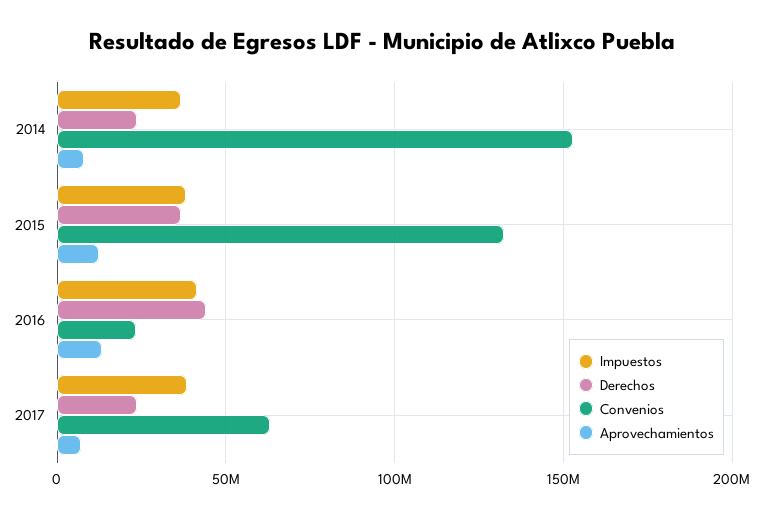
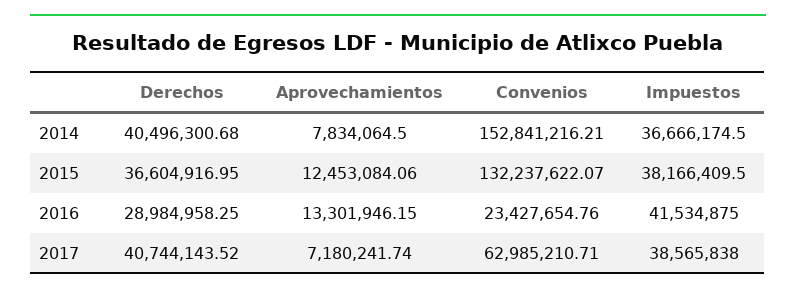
Derechos, 2014: 25000000 -> 40496300.68
Derechos, 2016: 45000000 -> 28984958.25
Derechos, 2017: 25000000 -> 40744143.52

